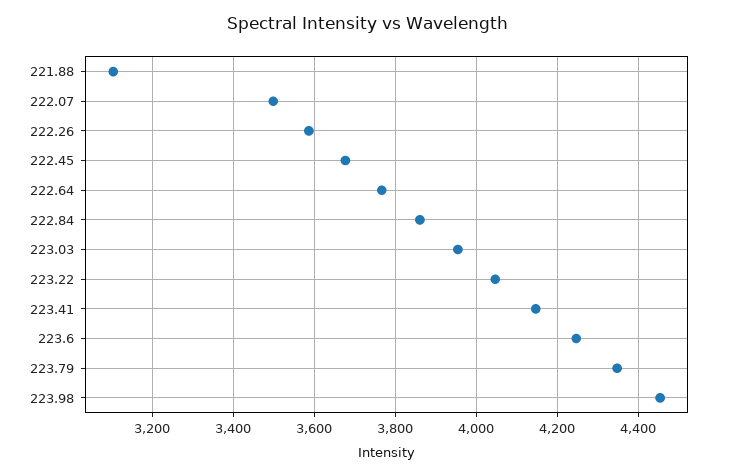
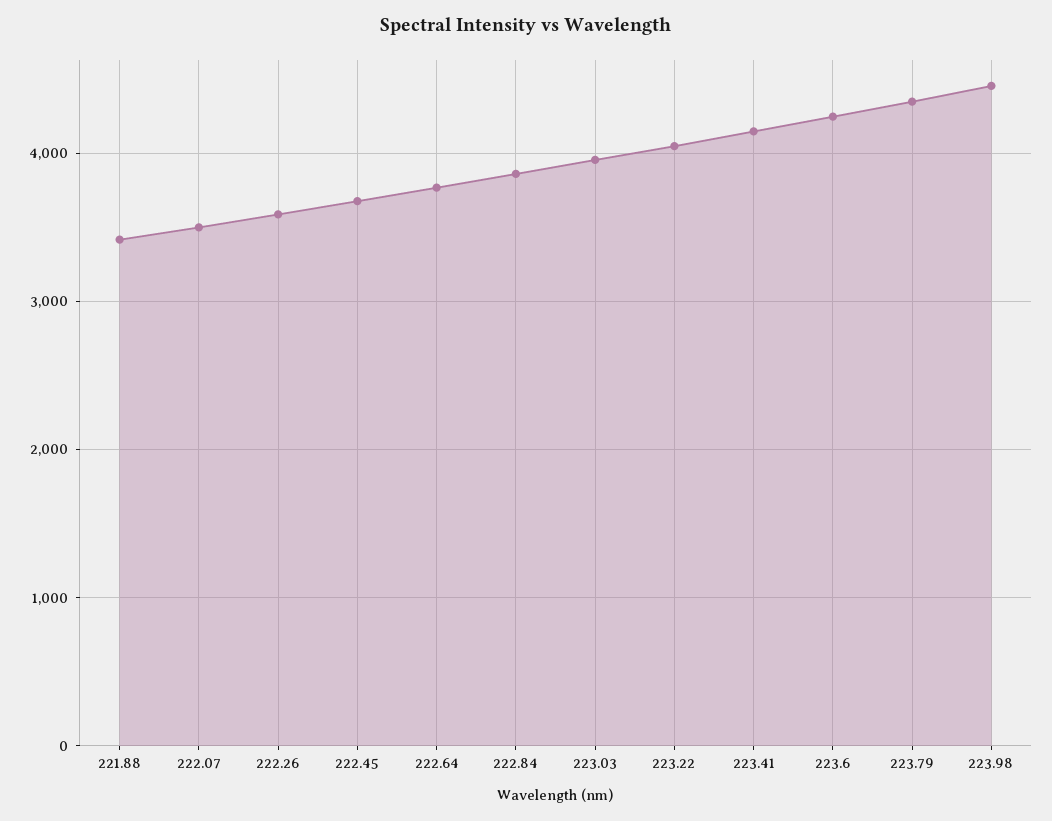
221.88: 3100 -> 3400

